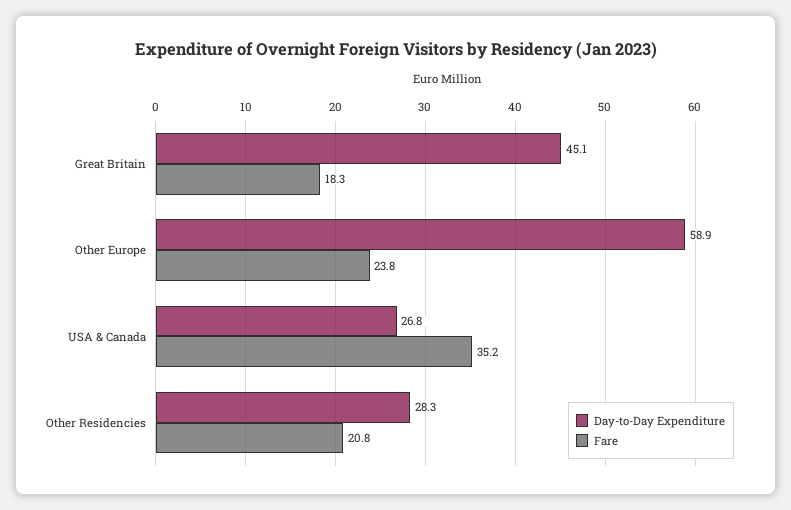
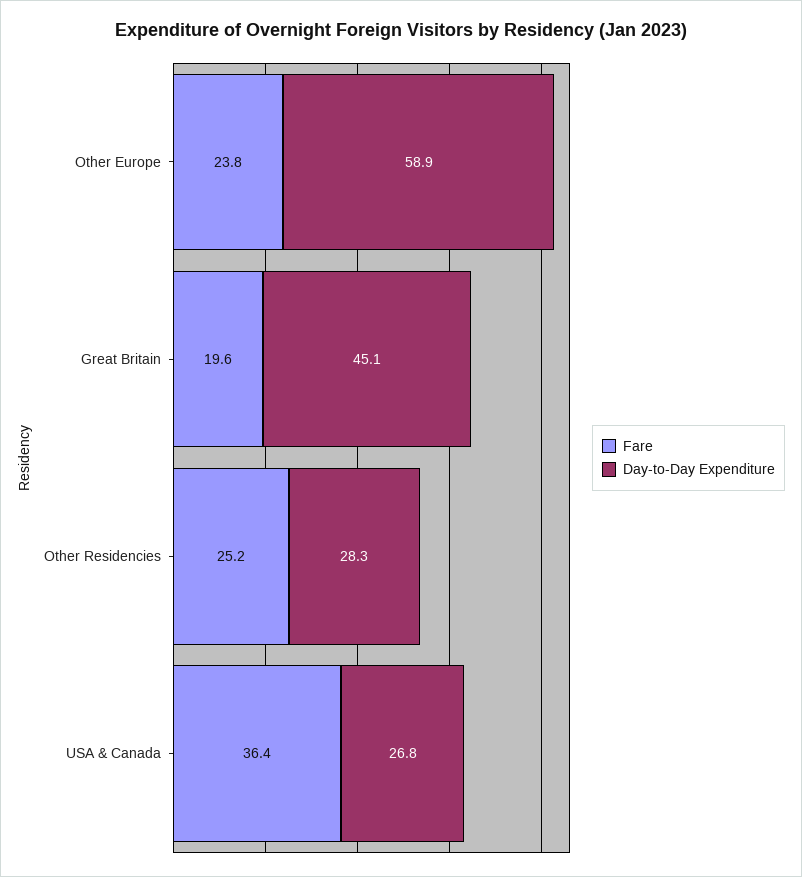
Fare, Great Britain: 18.3 -> 19.6
Fare, USA & Canada: 35.2 -> 36.4
Fare, Other Residencies: 20.8 -> 25.2

